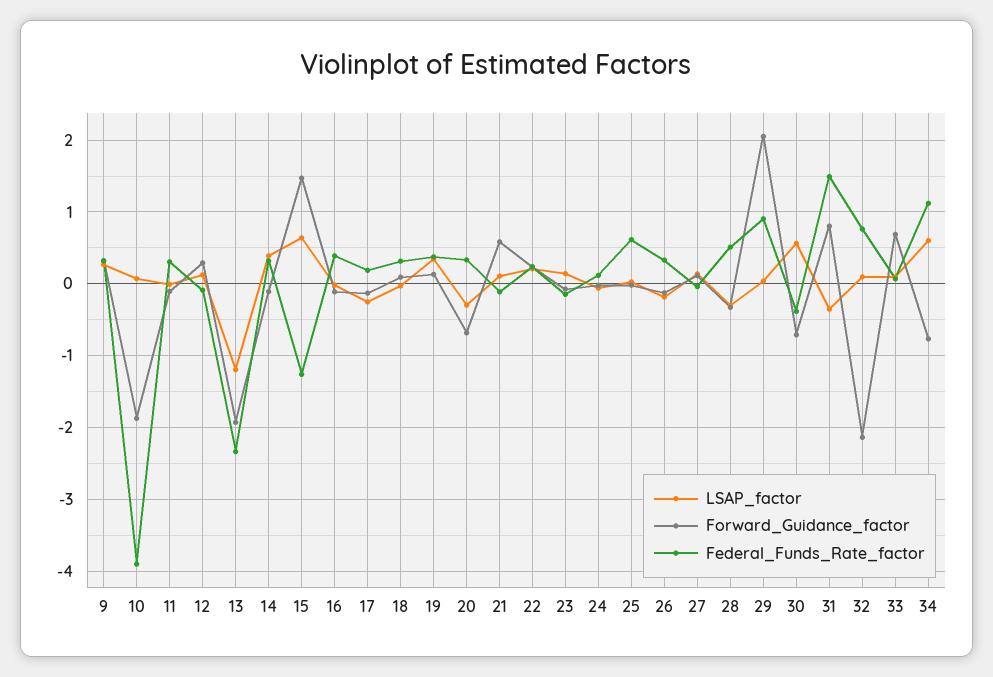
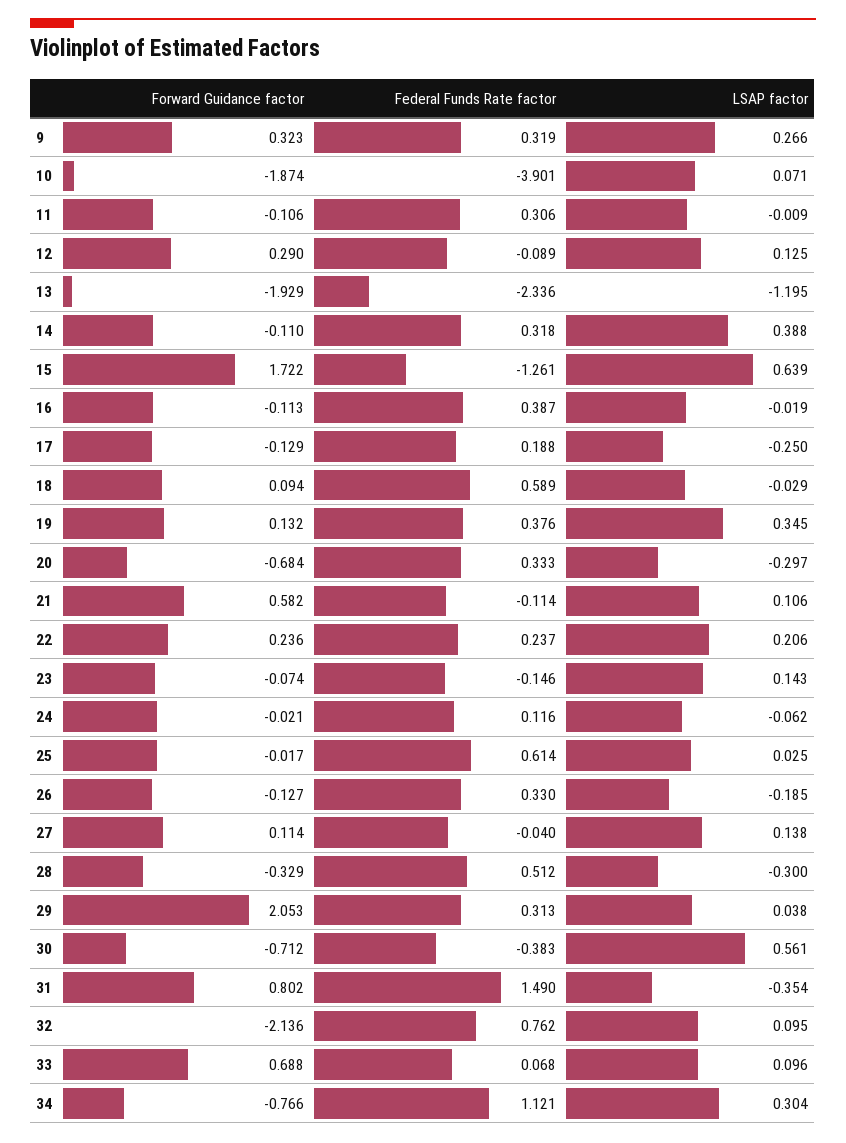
Forward_Guidance_factor, 15: 1.5 -> 1.722
Federal_Funds_Rate_factor, 18: 0.3 -> 0.589
Federal_Funds_Rate_factor, 29: 0.9 -> 0.313
LSAP_factor, 34: 0.6 -> 0.304

